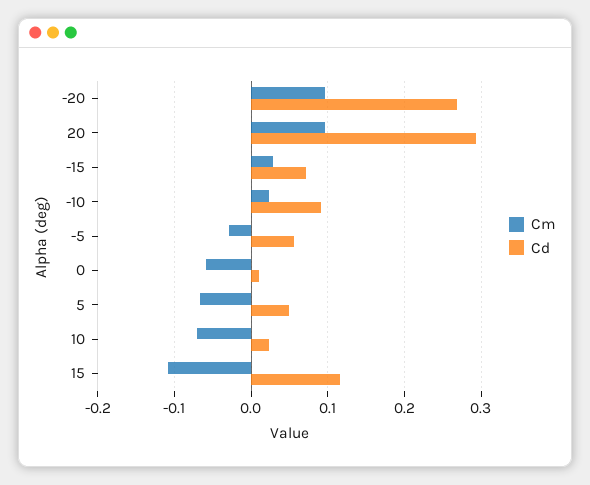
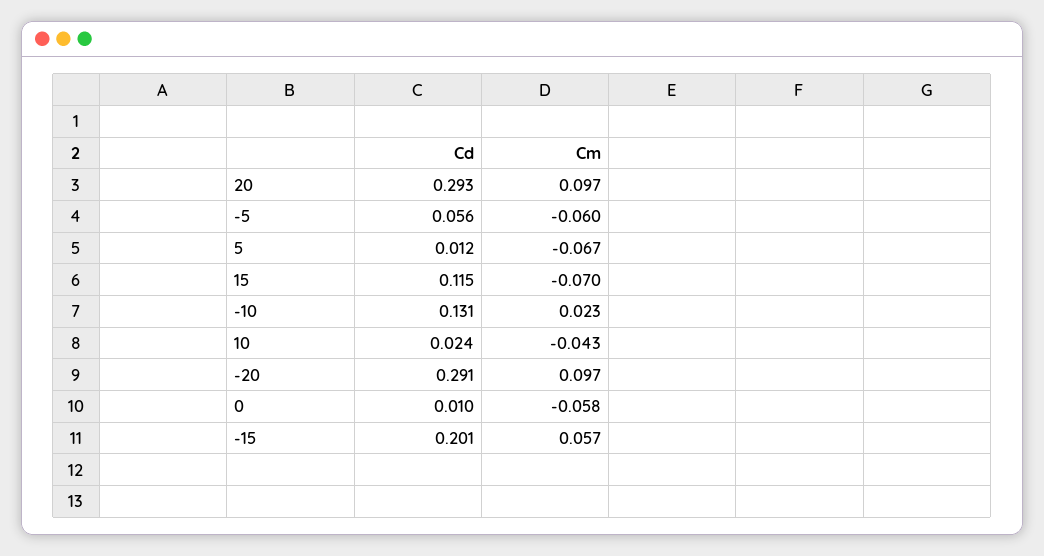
Cd, -20: 0.27 -> 0.291
Cm, -15: 0.03 -> 0.057
Cd, -15: 0.07 -> 0.201
Cd, -10: 0.09 -> 0.131
Cm, -5: -0.03 -> -0.06
Cd, 5: 0.05 -> 0.012
Cm, 10: -0.07 -> -0.043
Cm, 15: -0.11 -> -0.07

